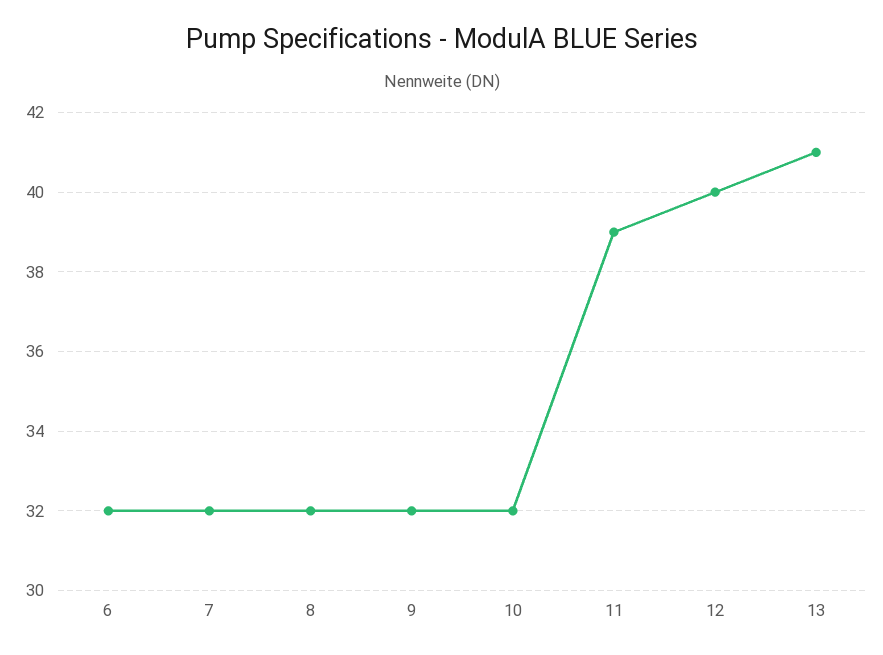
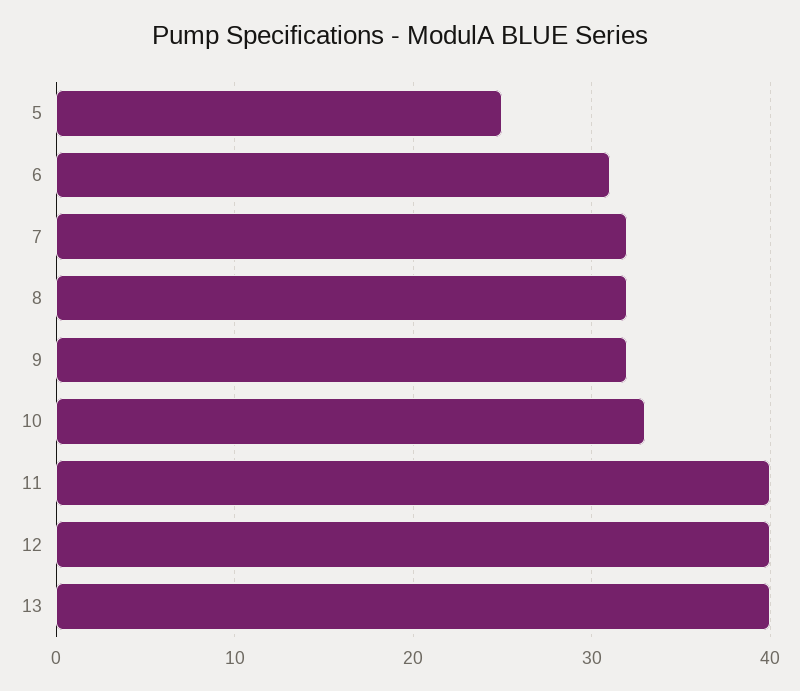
6: 32 -> 31
10: 32 -> 33
11: 39 -> 40
13: 41 -> 40
5: none -> 25

